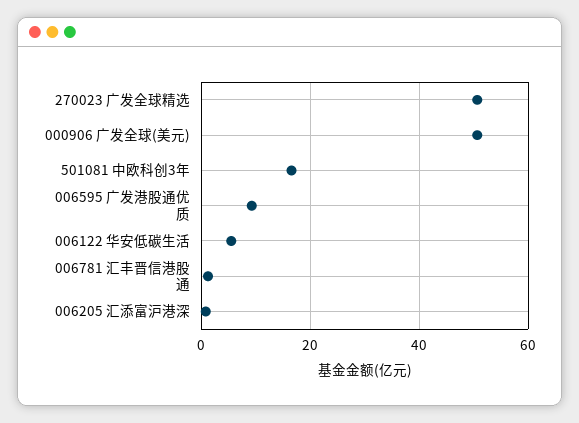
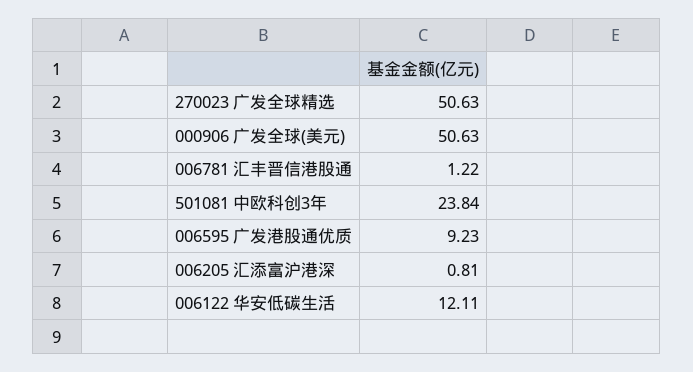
501081 中欧科创3年: 16 -> 23.84
006122 华安低碳生活: 6 -> 12.11

